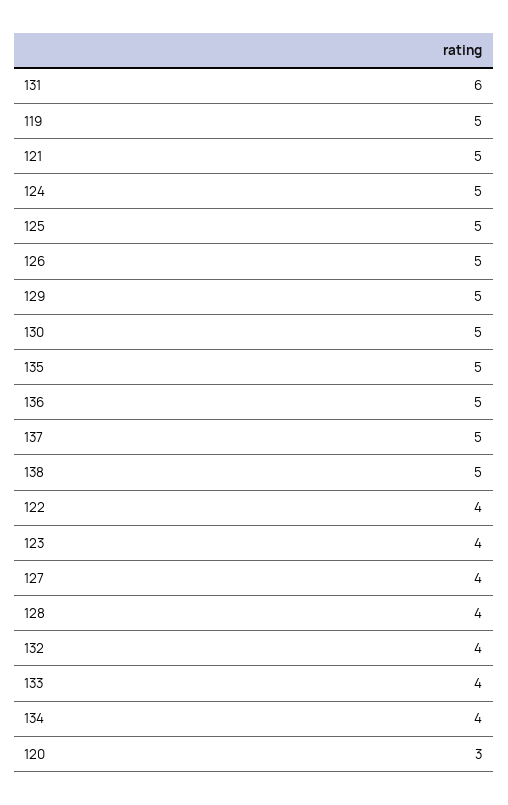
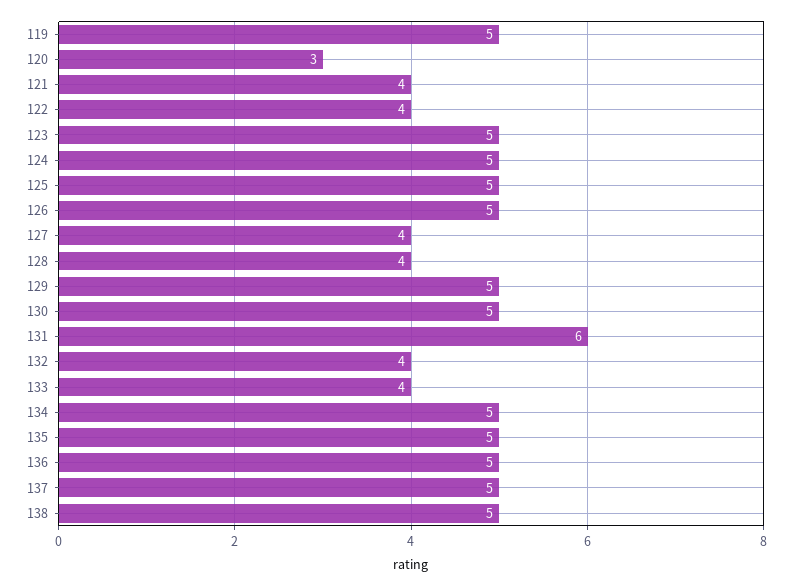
121: 5 -> 4
123: 4 -> 5
134: 4 -> 5

